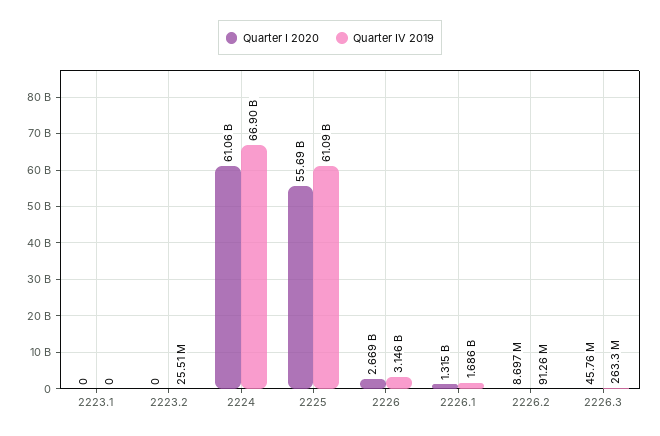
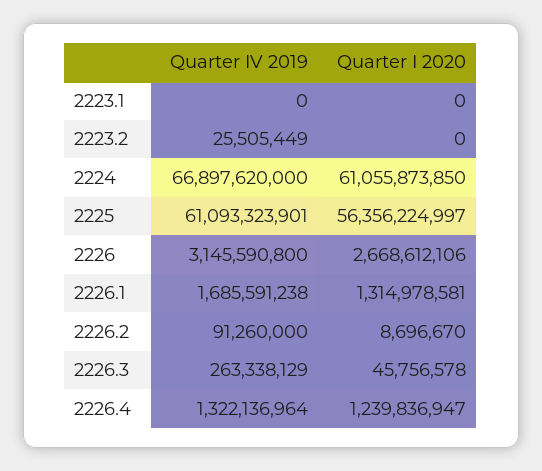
Quarter I 2020, 2225: 55690000000 -> 56356224997
Quarter IV 2019, 2226.4: none -> 1322136964
Quarter I 2020, 2226.4: none -> 1239836947

